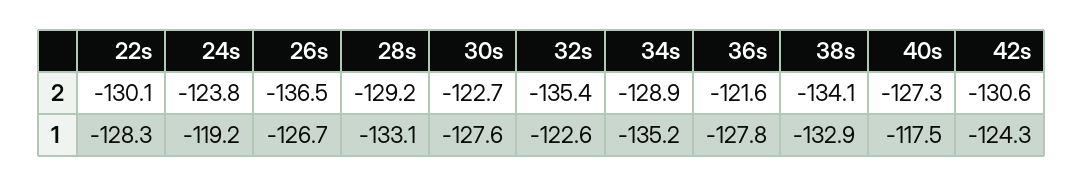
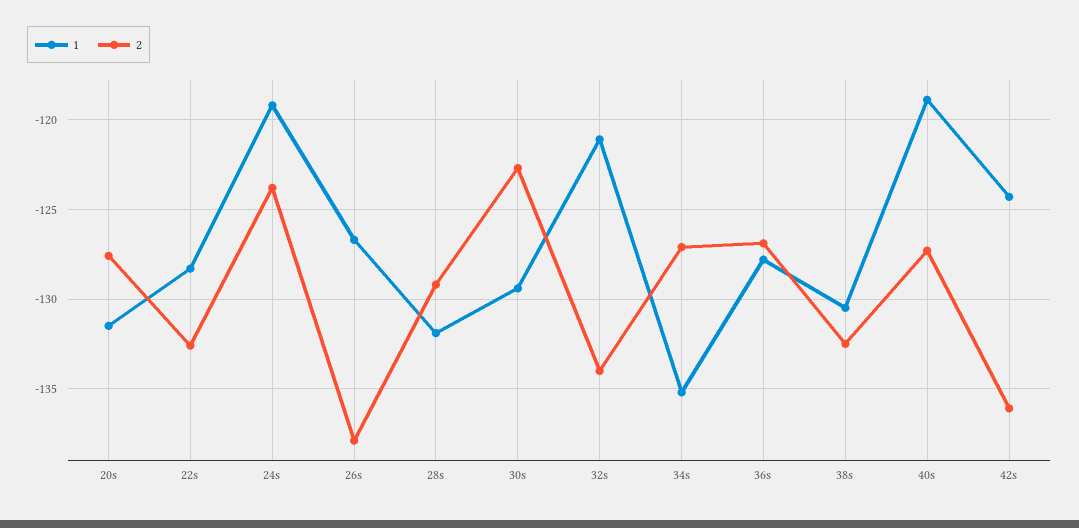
2, 22s: -130.1 -> -132.5
2, 26s: -136.5 -> -138
2, 32s: -135.4 -> -134
2, 34s: -128.9 -> -127
2, 36s: -121.6 -> -127
2, 38s: -134.1 -> -132.5
2, 42s: -130.6 -> -136
1, 28s: -133.1 -> -132
1, 30s: -127.6 -> -129.5
1, 32s: -122.6 -> -121
1, 38s: -132.9 -> -130.5
1, 40s: -117.5 -> -119
1, 20s: none -> -131.5
2, 20s: none -> -127.5

